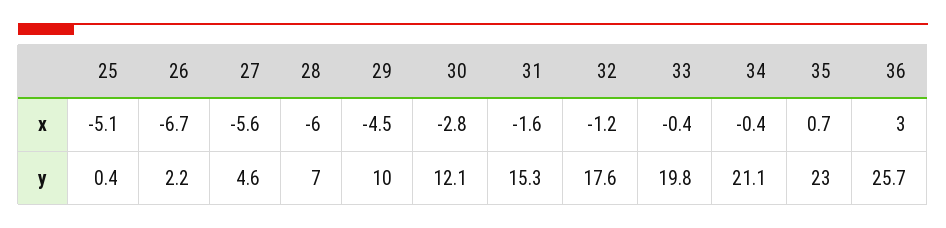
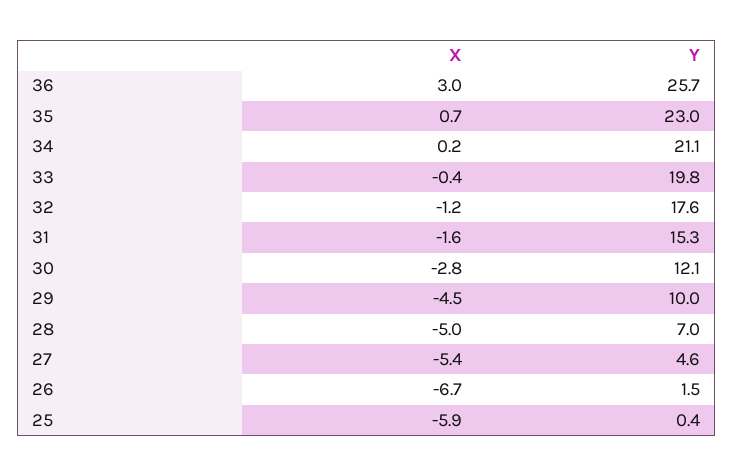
25, x: -5.1 -> -5.9
27, x: -5.6 -> -5.4
28, x: -6 -> -5
34, x: -0.4 -> 0.2
26, y: 2.2 -> 1.5

